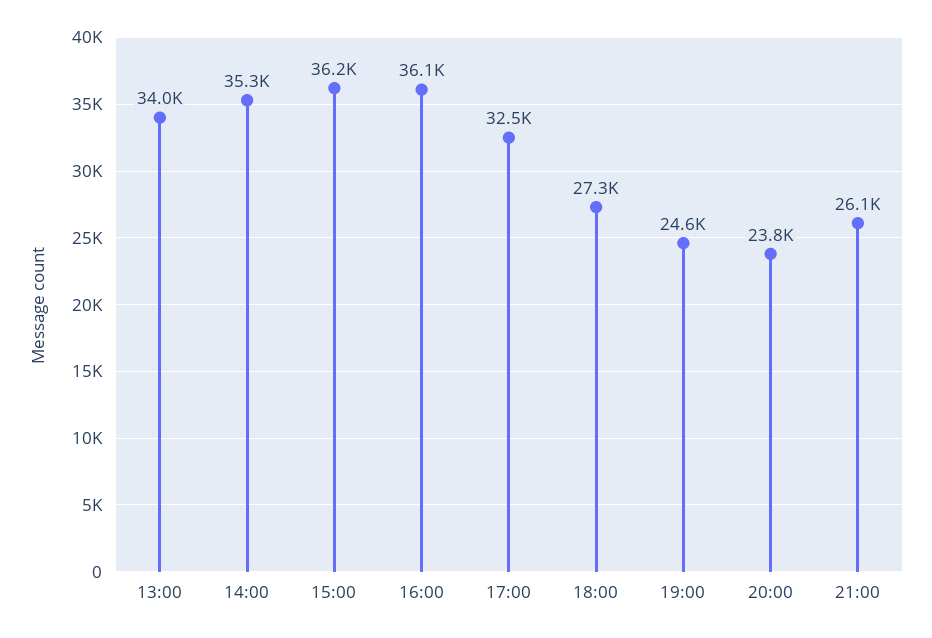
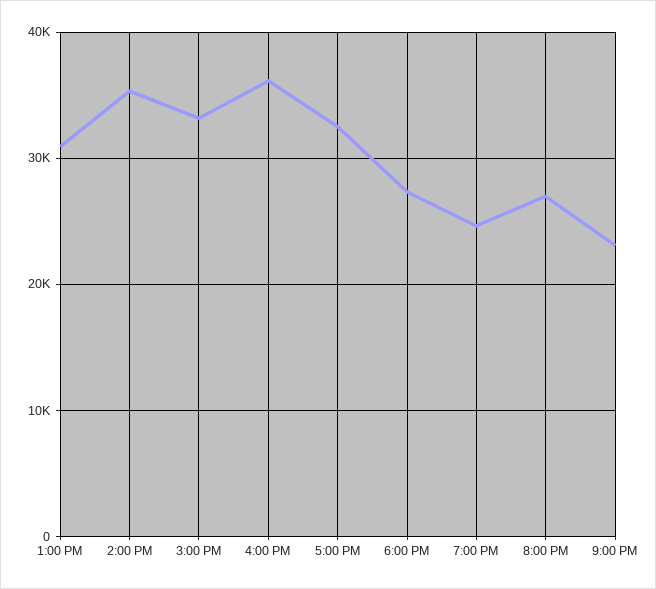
13:00: 34000 -> 31000
15:00: 36200 -> 33000
20:00: 23800 -> 27000
21:00: 26100 -> 23000

